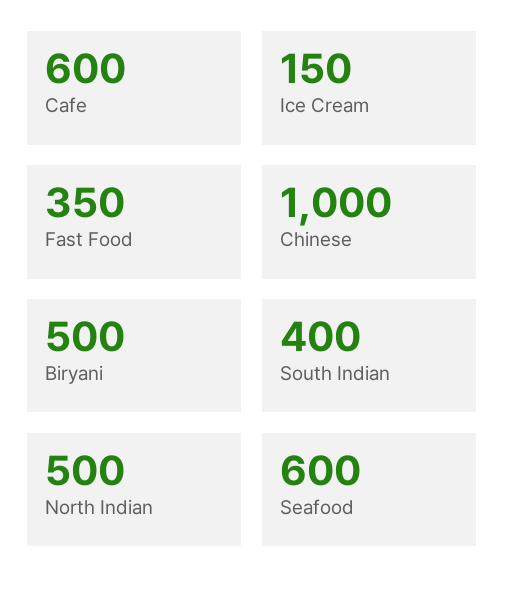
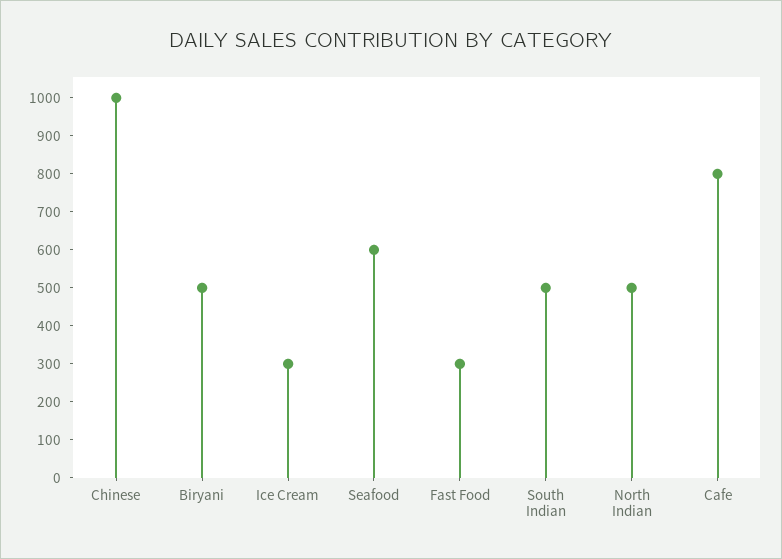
Cafe: 600 -> 800
Ice Cream: 150 -> 300
Fast Food: 350 -> 300
South Indian: 400 -> 500

